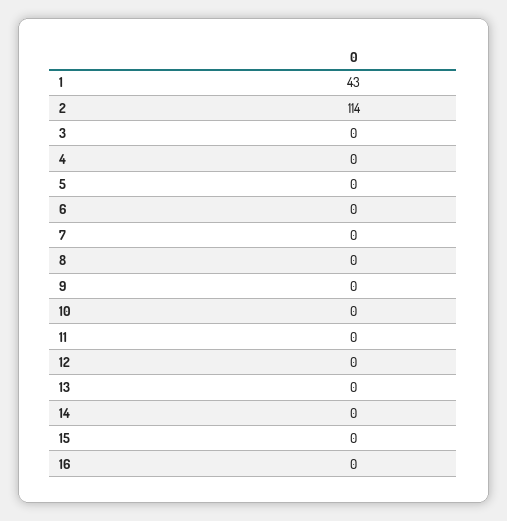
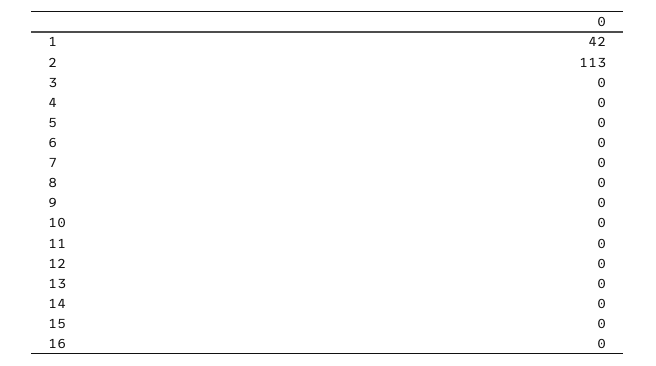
1: 43 -> 42
2: 114 -> 113

